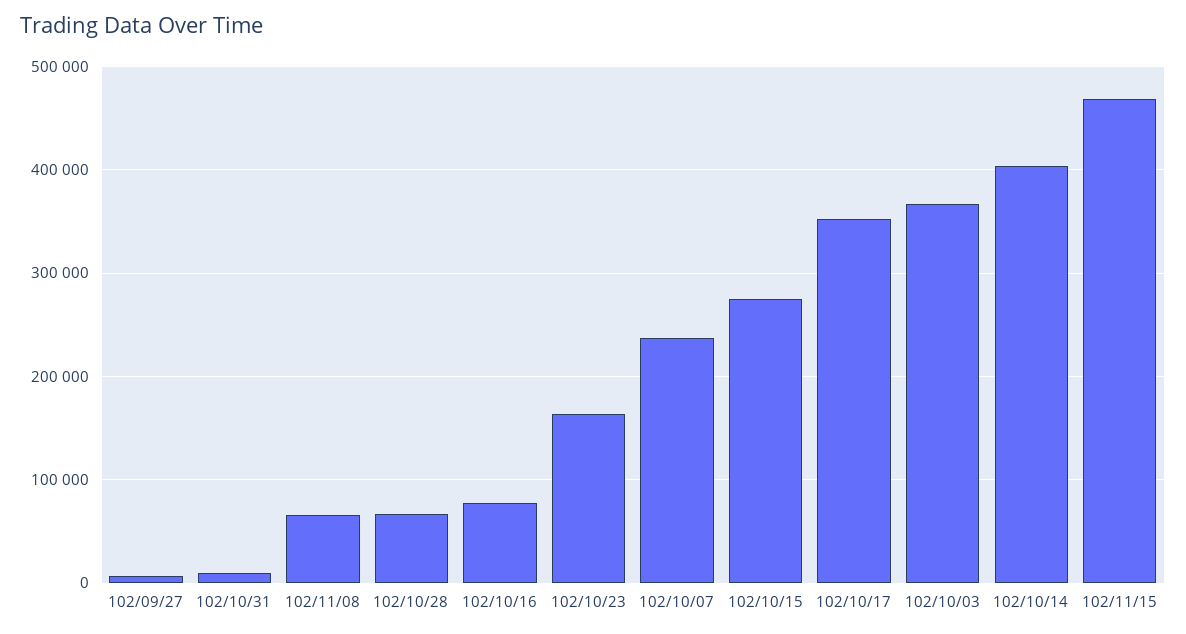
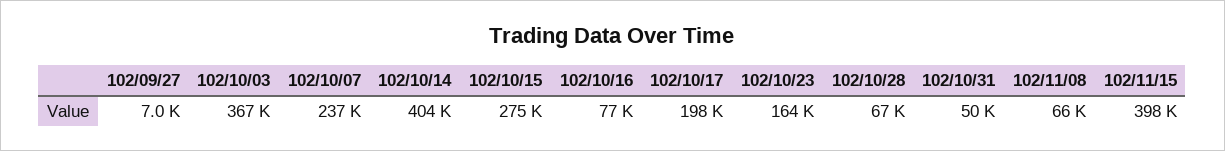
102/10/31: 10000 -> 50000
102/10/17: 350000 -> 198000
102/11/15: 470000 -> 398000

